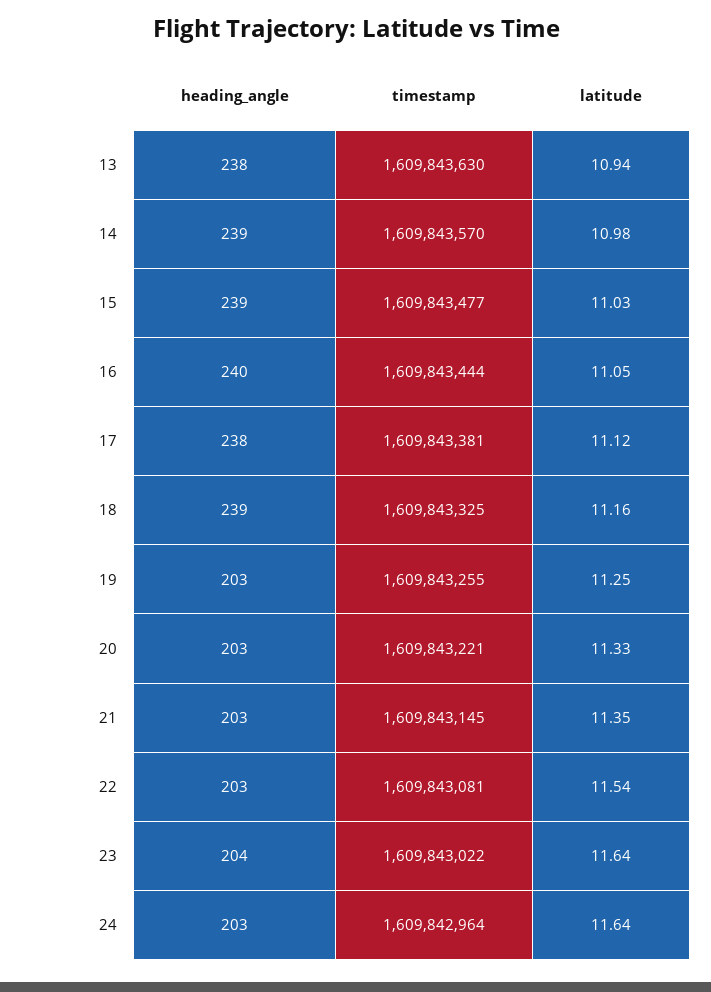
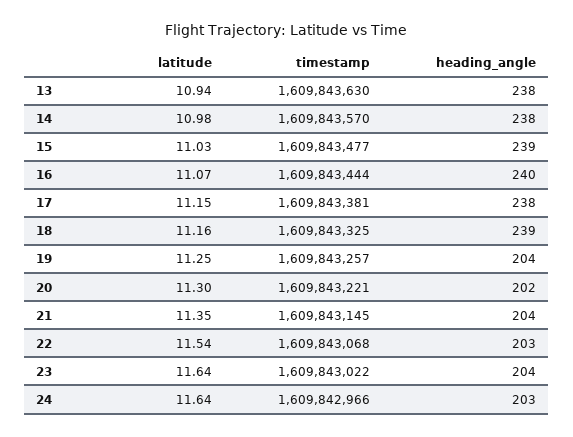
heading_angle, 14: 239 -> 238
latitude, 16: 11.05 -> 11.07
latitude, 17: 11.12 -> 11.15
heading_angle, 19: 203 -> 204
timestamp, 19: 1609843255 -> 1609843257
heading_angle, 20: 203 -> 202
latitude, 20: 11.33 -> 11.3
heading_angle, 21: 203 -> 204
timestamp, 22: 1609843081 -> 1609843068
timestamp, 24: 1609842964 -> 1609842966

